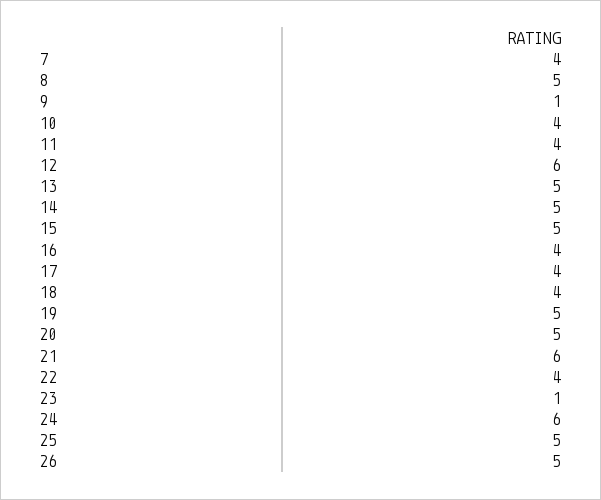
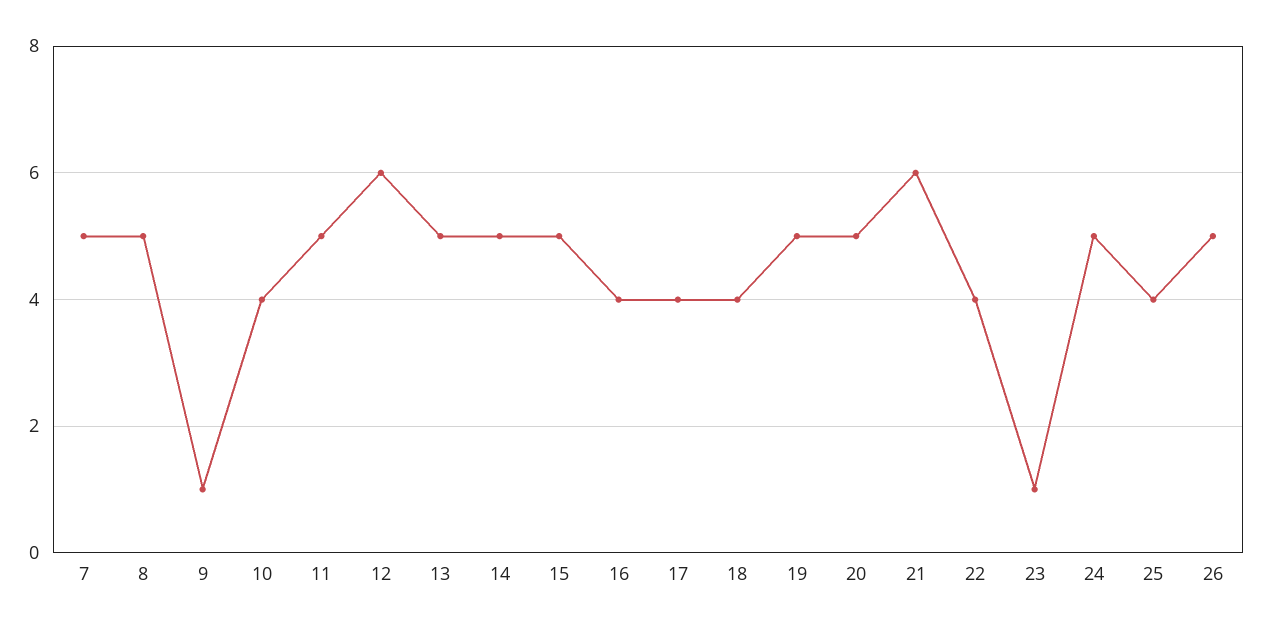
7: 4 -> 5
11: 4 -> 5
24: 6 -> 5
25: 5 -> 4

